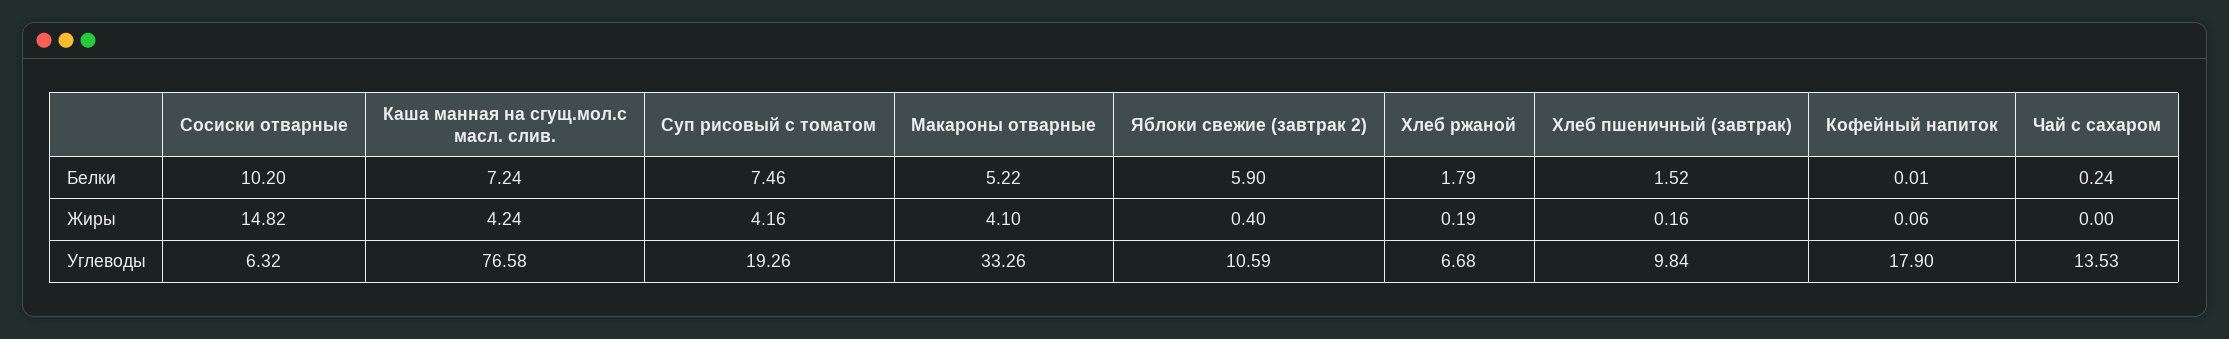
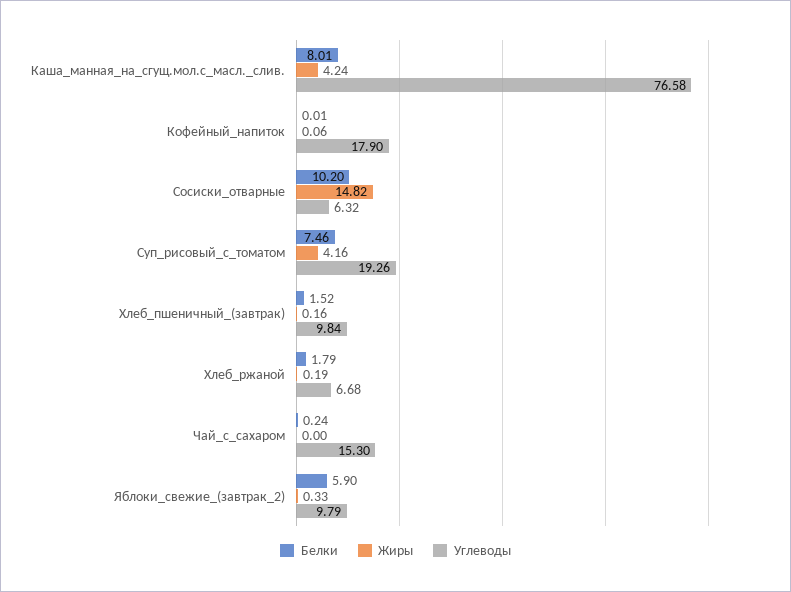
Белки, Каша манная на сгущ.мол.с масл. слив.: 7.24 -> 8.01
Белки, Макароны отварные: 5.22 -> none
Жиры, Макароны отварные: 4.1 -> none
Жиры, Яблоки свежие (завтрак 2): 0.4 -> 0.33
Углеводы, Макароны отварные: 33.26 -> none
Углеводы, Яблоки свежие (завтрак 2): 10.59 -> 9.79
Углеводы, Чай с сахаром: 13.53 -> 15.3

